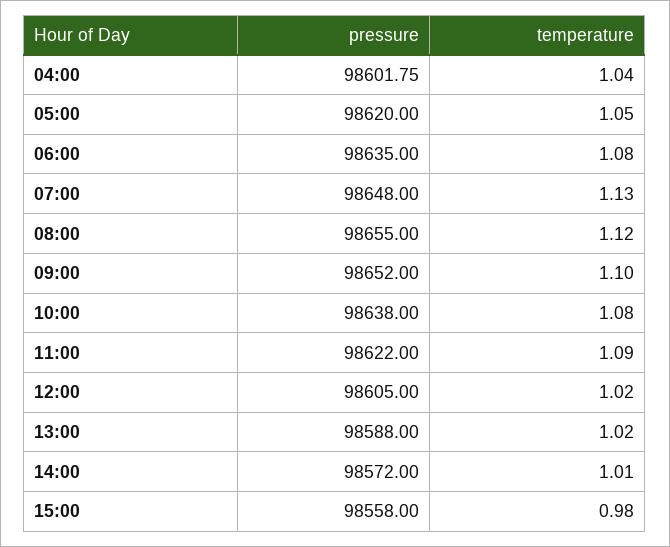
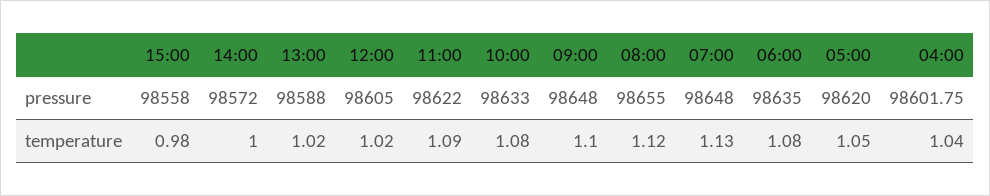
pressure, 09:00: 98652 -> 98648
pressure, 10:00: 98638 -> 98633
temperature, 14:00: 1.01 -> 1

